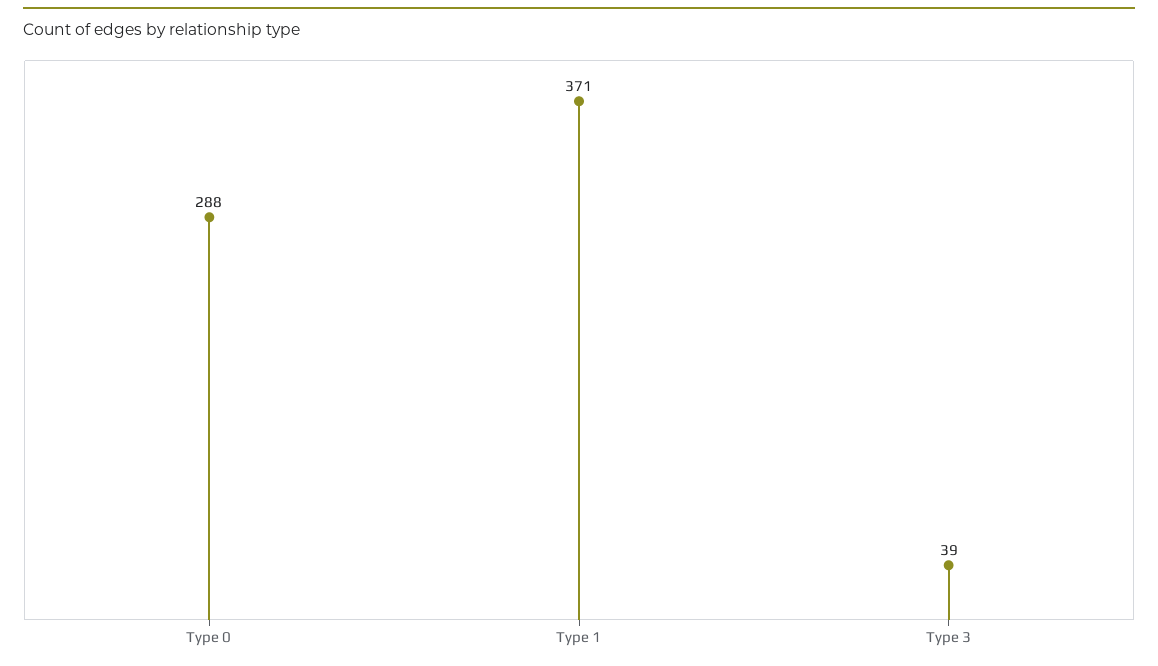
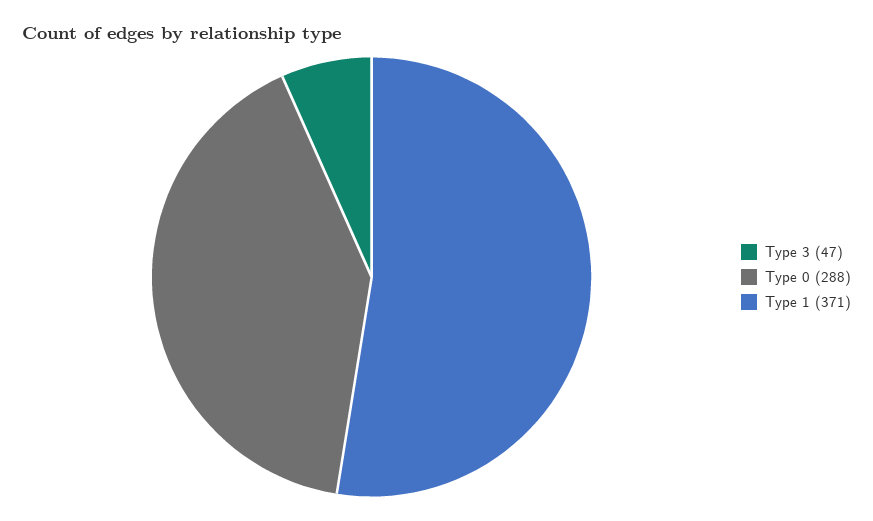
Type 3: 39 -> 47

